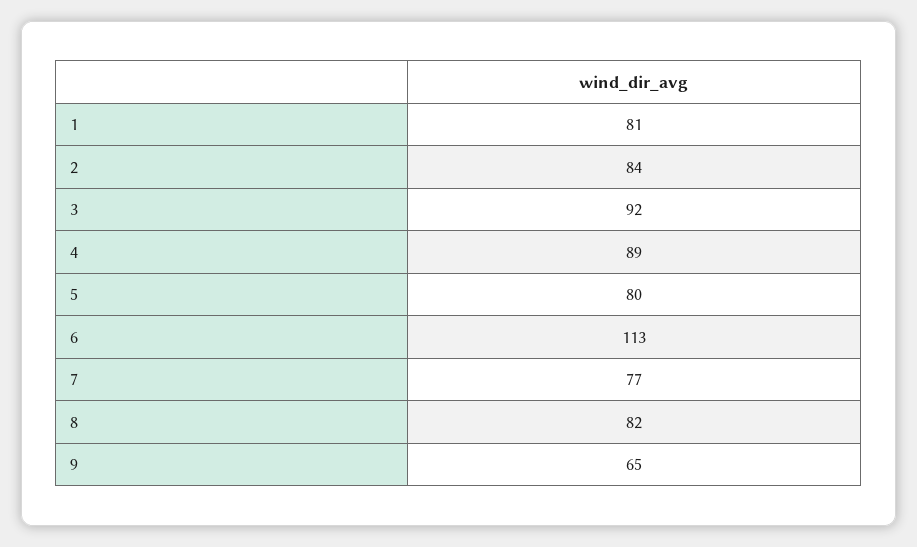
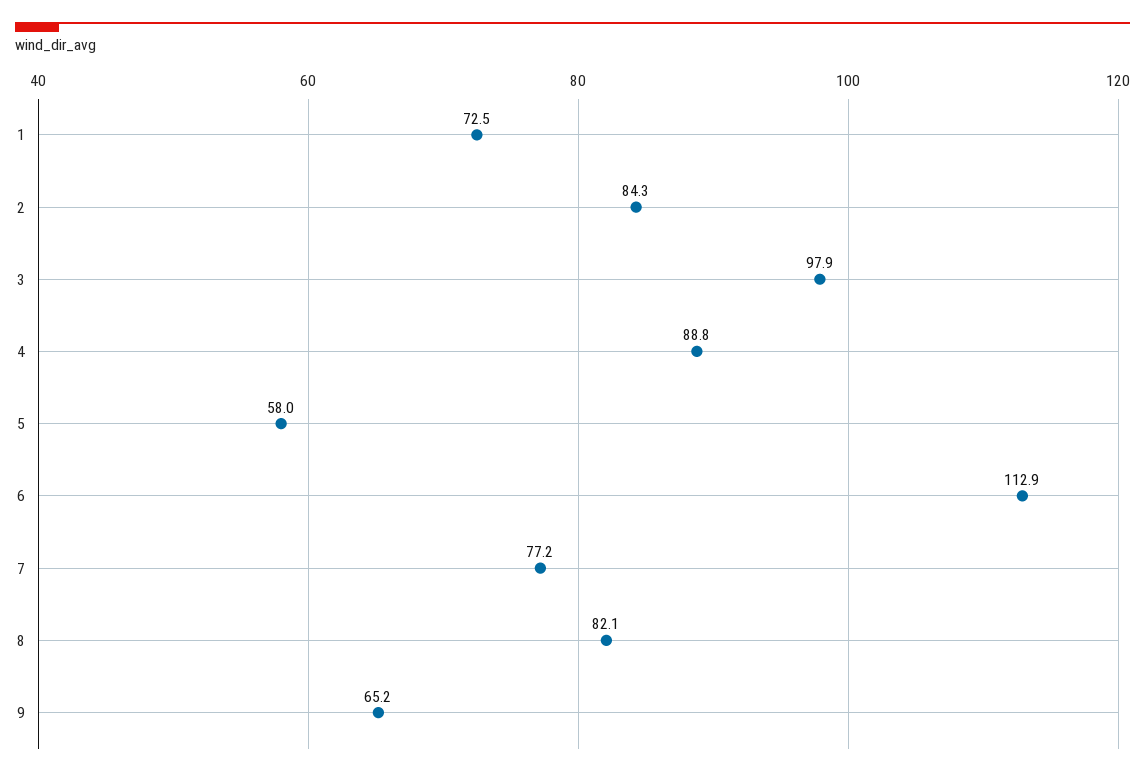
1: 81 -> 72.5
3: 92 -> 97.9
5: 80 -> 58

